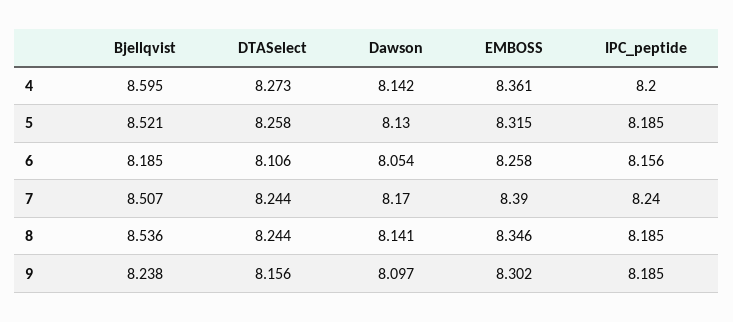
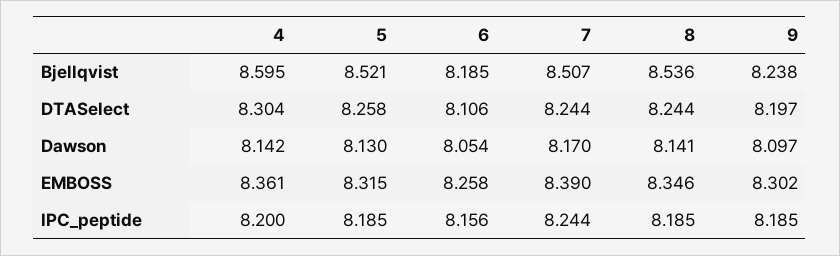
DTASelect, 4: 8.273 -> 8.304
IPC_peptide, 7: 8.24 -> 8.244
DTASelect, 9: 8.156 -> 8.197

